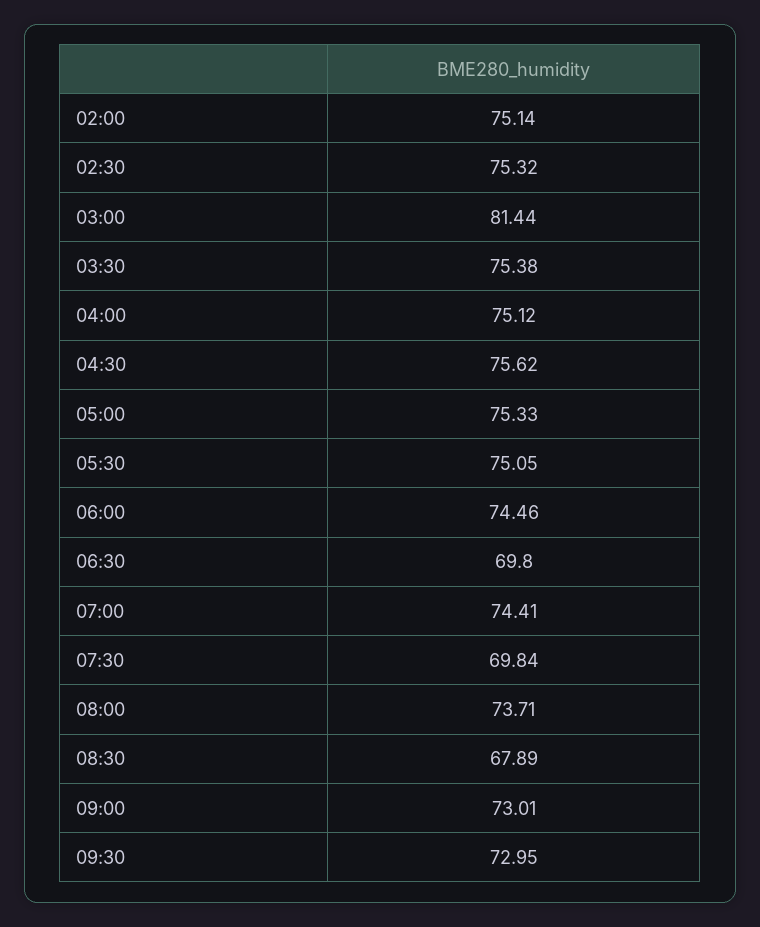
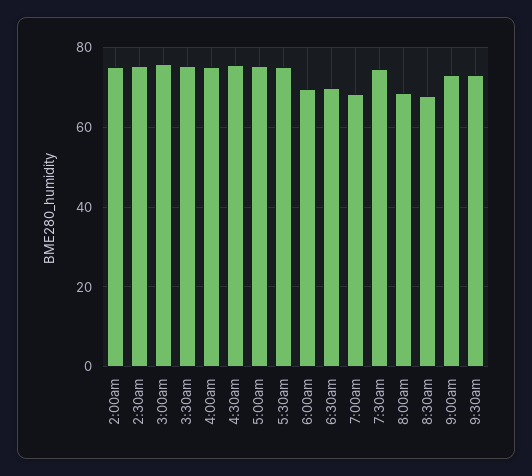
03:00: 81.44 -> 76
06:00: 74.46 -> 70
07:00: 74.41 -> 68
07:30: 69.84 -> 74
08:00: 73.71 -> 68

